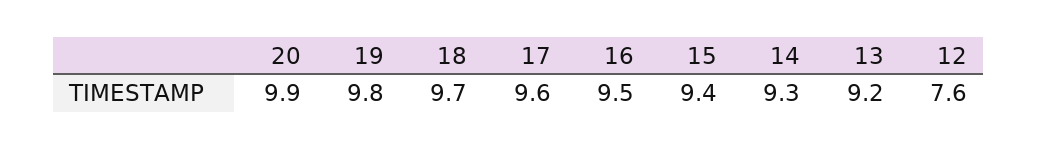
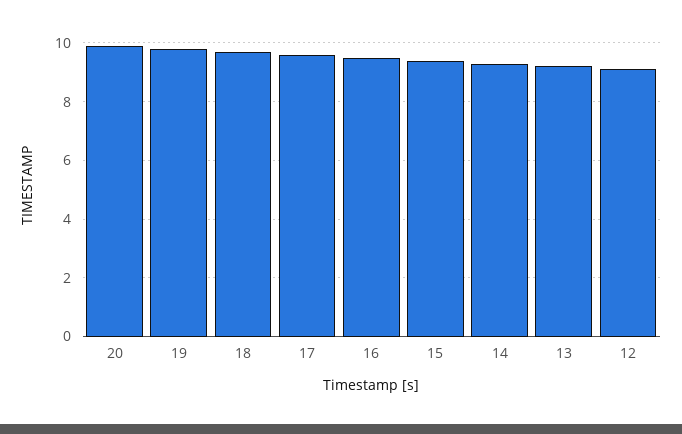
12: 7.6 -> 9

